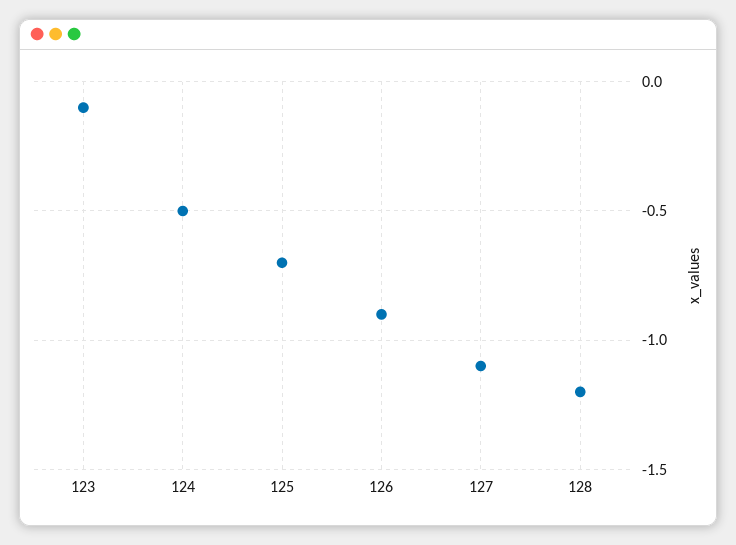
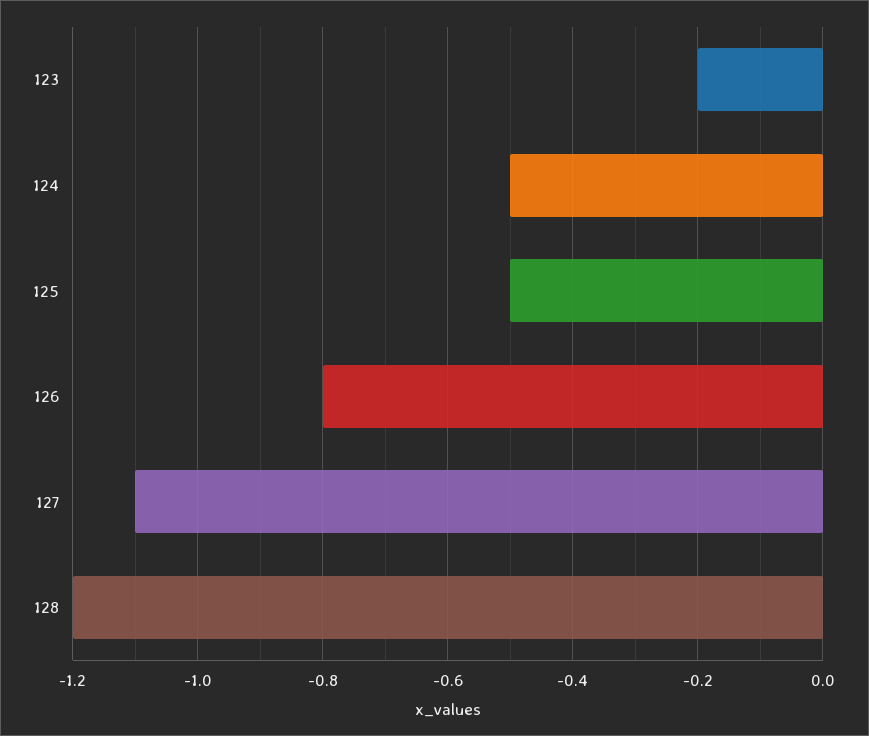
123: -0.1 -> -0.2
125: -0.7 -> -0.5
126: -0.9 -> -0.8

